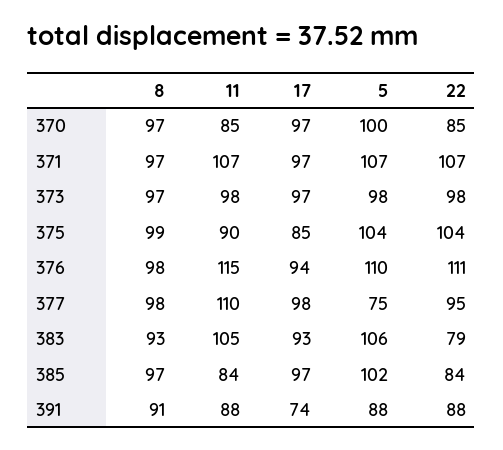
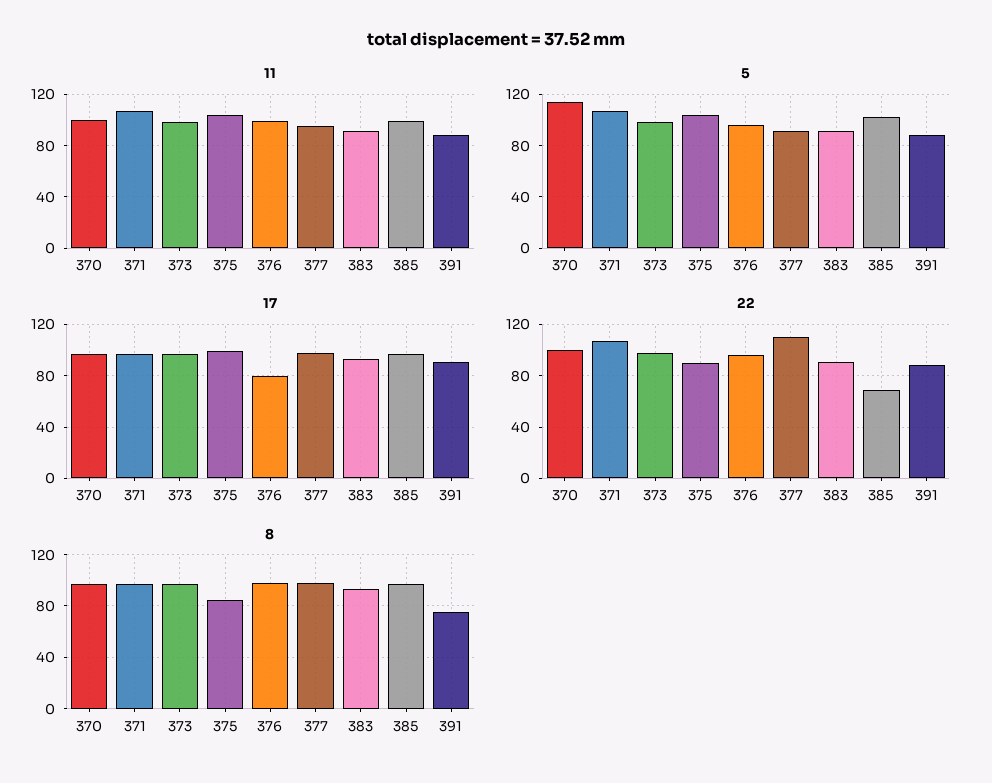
11, 370: 85 -> 100
5, 370: 100 -> 115
22, 370: 85 -> 100
8, 375: 99 -> 85
11, 375: 90 -> 105
17, 375: 85 -> 100
22, 375: 104 -> 90
11, 376: 115 -> 100
17, 376: 94 -> 80
5, 376: 110 -> 95
22, 376: 111 -> 95
11, 377: 110 -> 95
5, 377: 75 -> 90
22, 377: 95 -> 110
11, 383: 105 -> 90
5, 383: 106 -> 90
22, 383: 79 -> 90
11, 385: 84 -> 100
22, 385: 84 -> 70
8, 391: 91 -> 75
17, 391: 74 -> 90

